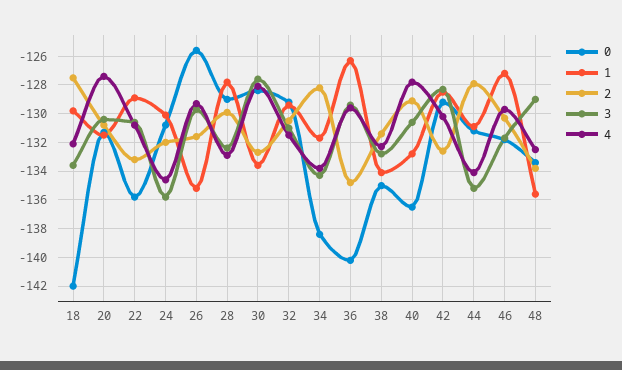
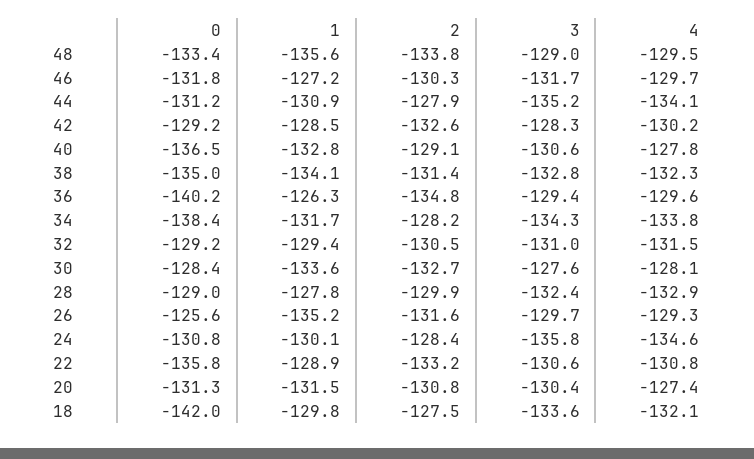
2, 24: -132 -> -128.4
4, 48: -132.5 -> -129.5

